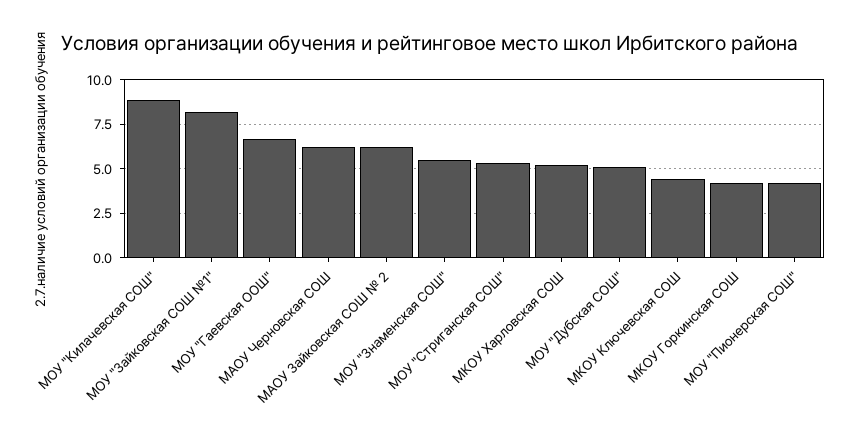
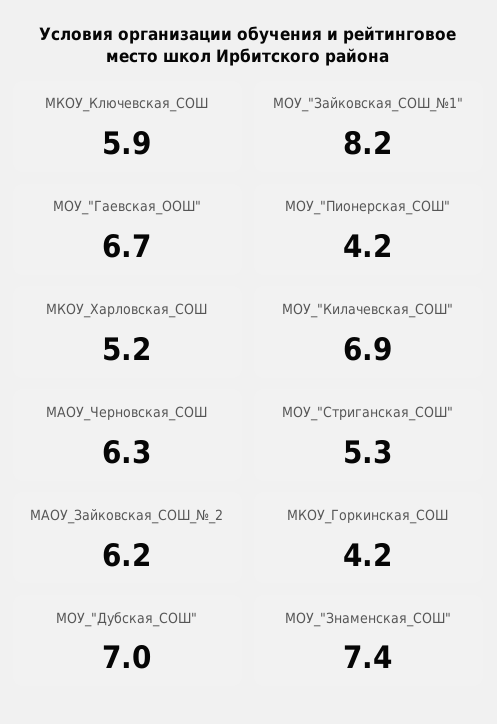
МОУ "Килачевская СОШ": 9 -> 6.9
МОУ "Знаменская СОШ": 5.5 -> 7.4
МОУ "Дубская СОШ": 5 -> 7
МКОУ Ключевская СОШ: 4.5 -> 5.9

